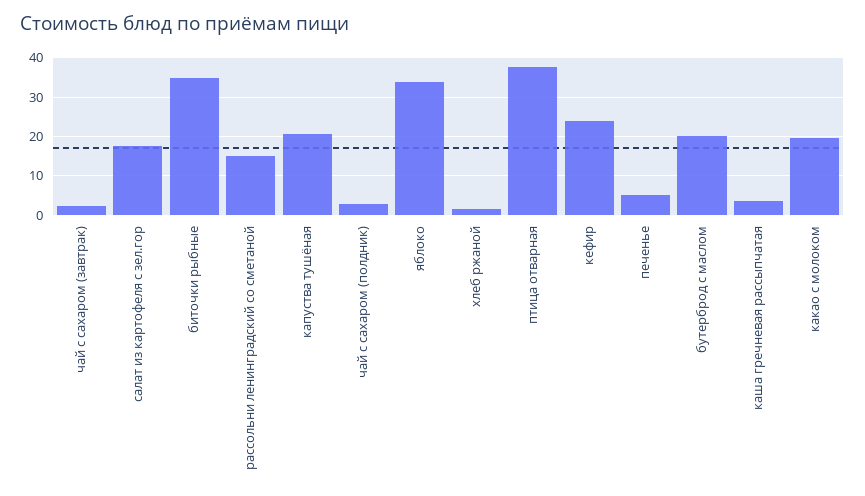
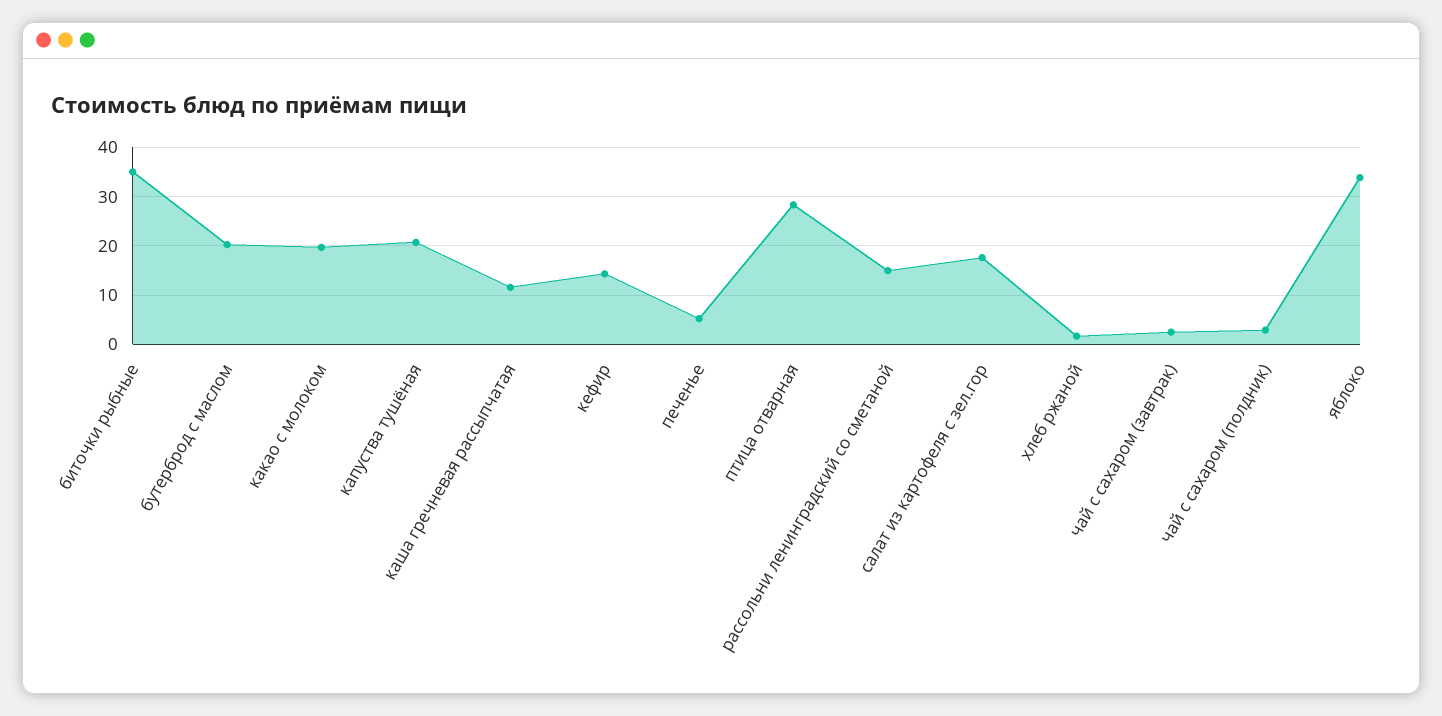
птица отварная: 38 -> 28
кефир: 24 -> 14
каша гречневая рассыпчатая: 4 -> 12

